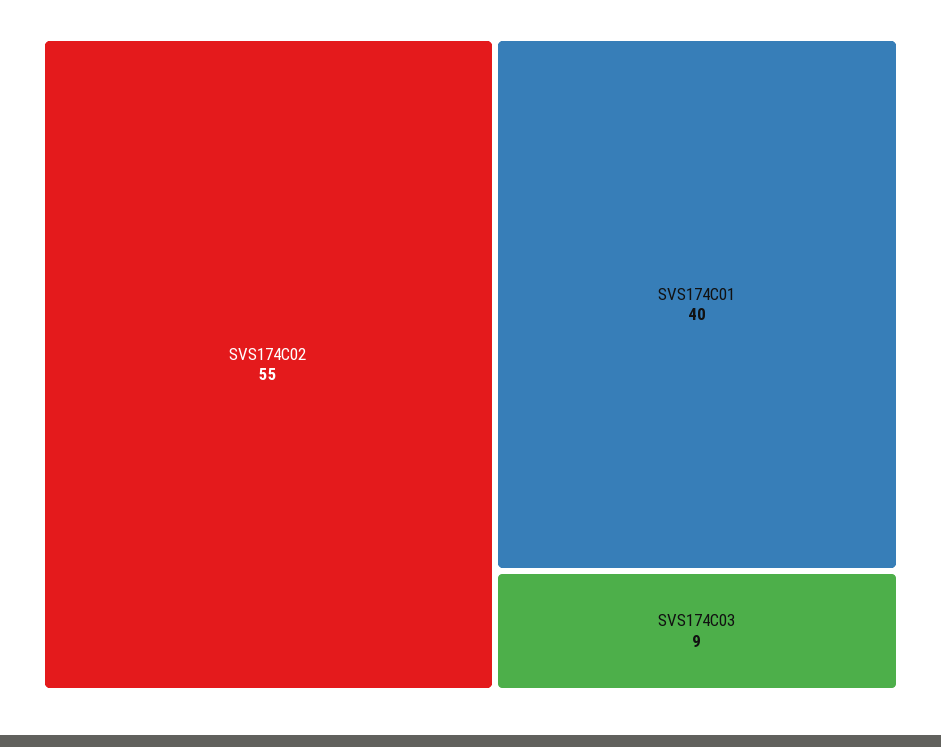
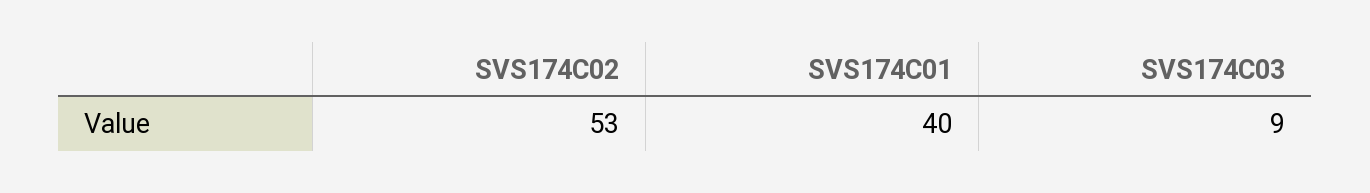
SVS174C02: 55 -> 53

